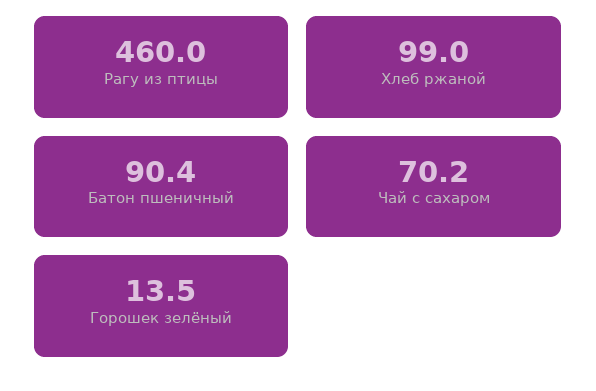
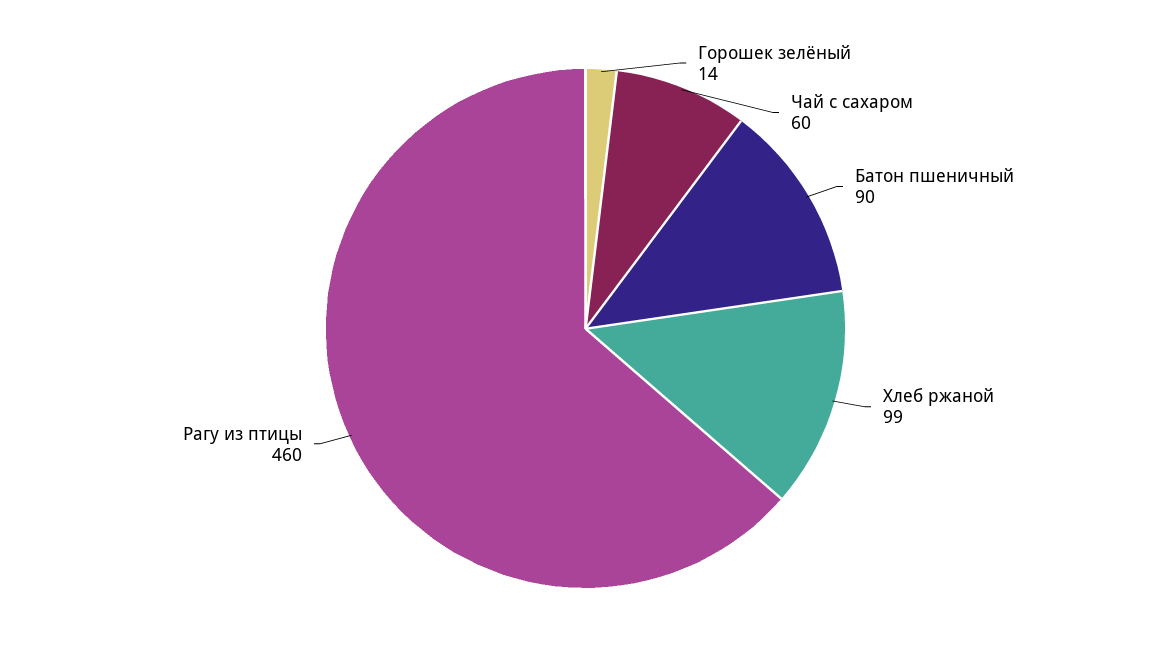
Чай с сахаром: 70.2 -> 60

